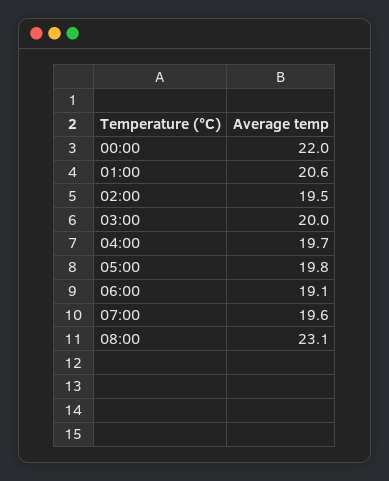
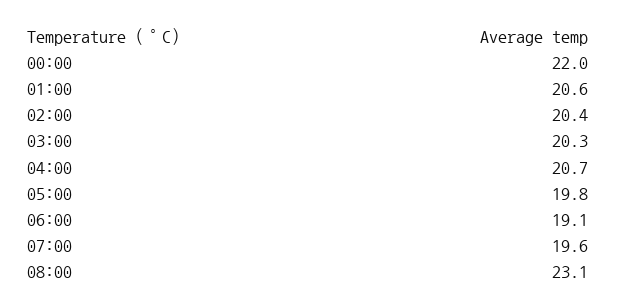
02:00: 19.5 -> 20.4
03:00: 20 -> 20.3
04:00: 19.7 -> 20.7

